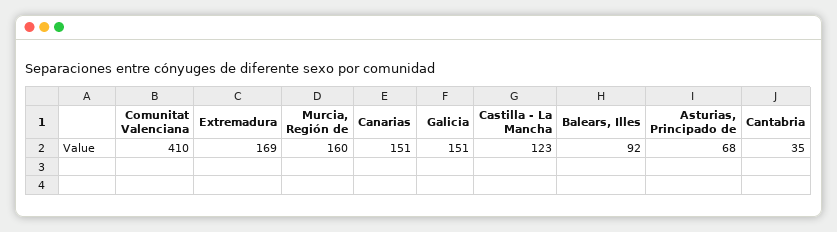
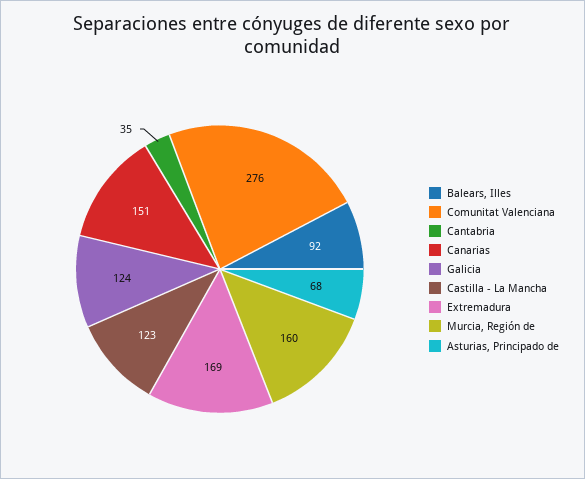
Comunitat Valenciana: 410 -> 276
Galicia: 151 -> 124

